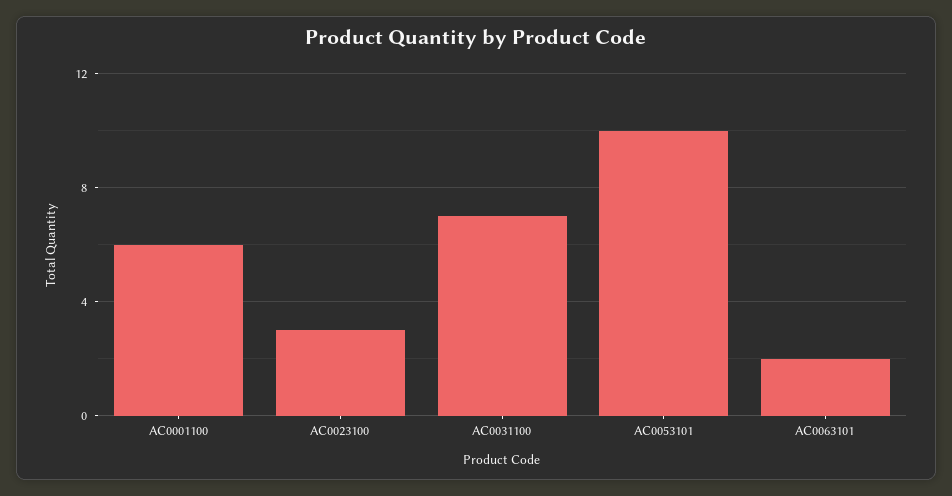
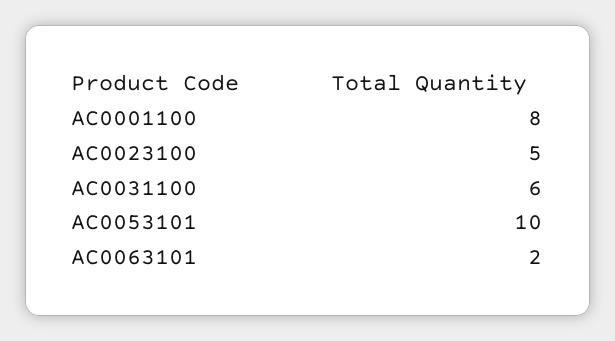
AC0001100: 6 -> 8
AC0023100: 3 -> 5
AC0031100: 7 -> 6

